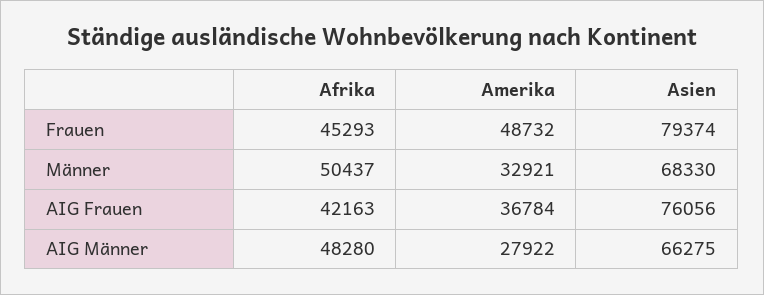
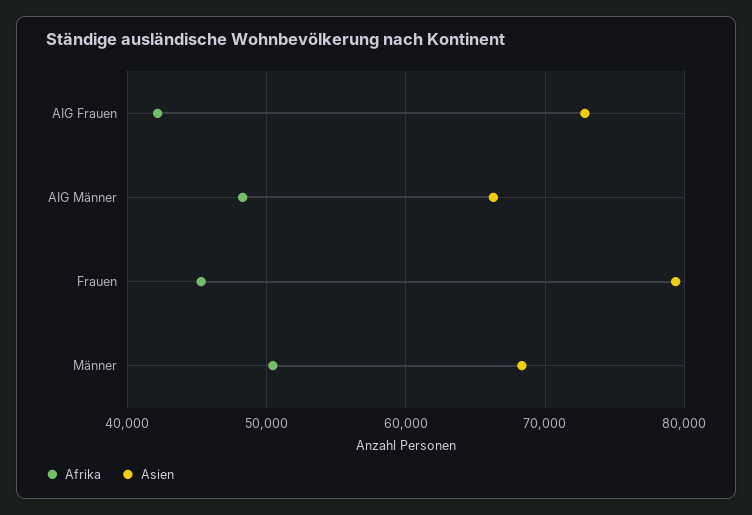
Amerika, Frauen: 48732 -> none
Amerika, Männer: 32921 -> none
Amerika, AIG Frauen: 36784 -> none
Asien, AIG Frauen: 76056 -> 73000
Amerika, AIG Männer: 27922 -> none

